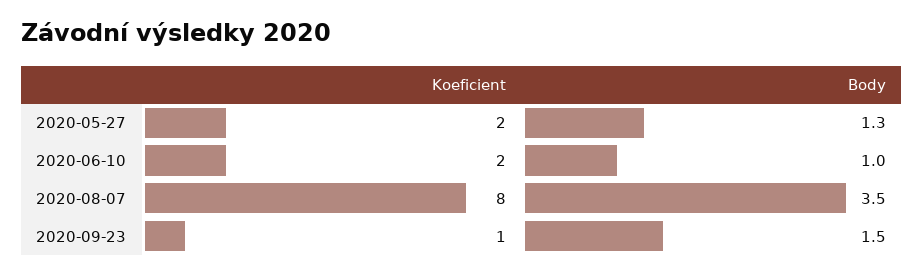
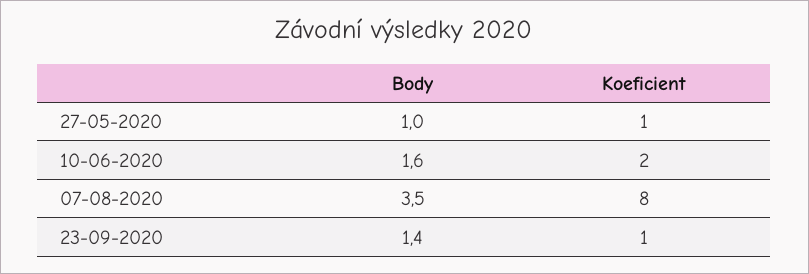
Koeficient, 2020-05-27: 2 -> 1
Body, 2020-05-27: 1.3 -> 1
Body, 2020-06-10: 1 -> 1.6
Body, 2020-09-23: 1.5 -> 1.4

